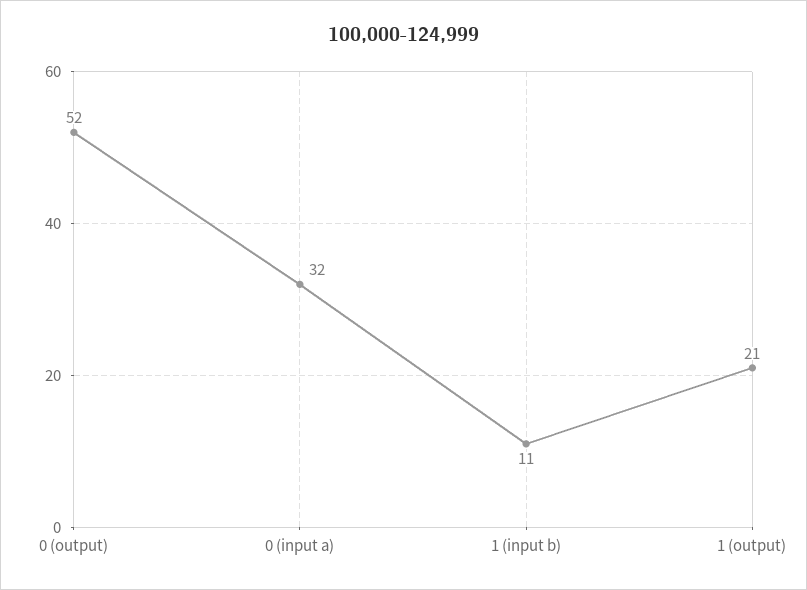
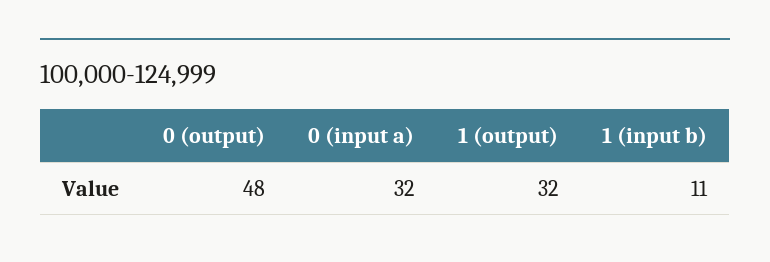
0 (output): 52 -> 48
1 (output): 21 -> 32

